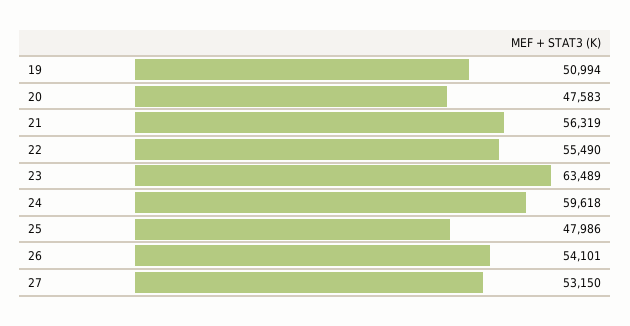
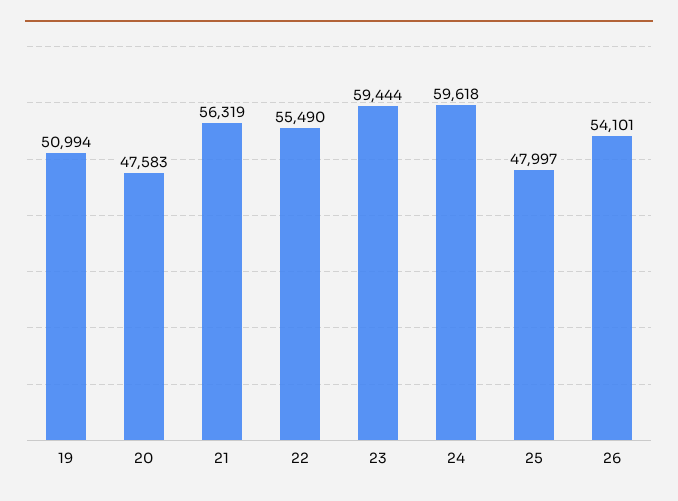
23: 63489 -> 59444
25: 47986 -> 47997
27: 53150 -> none

